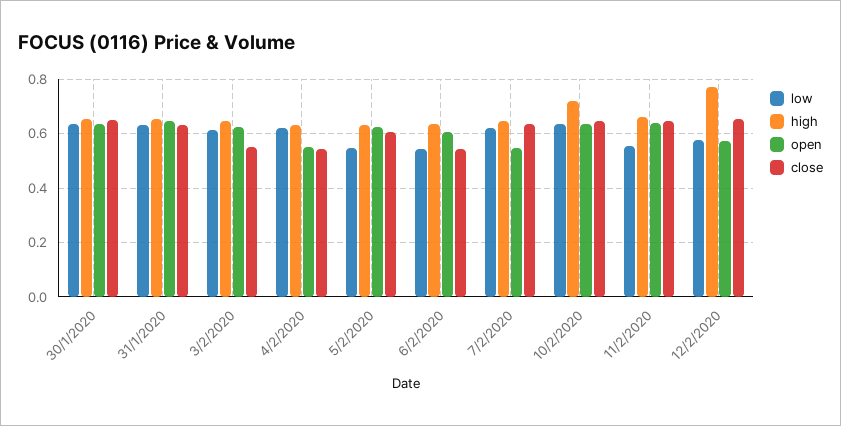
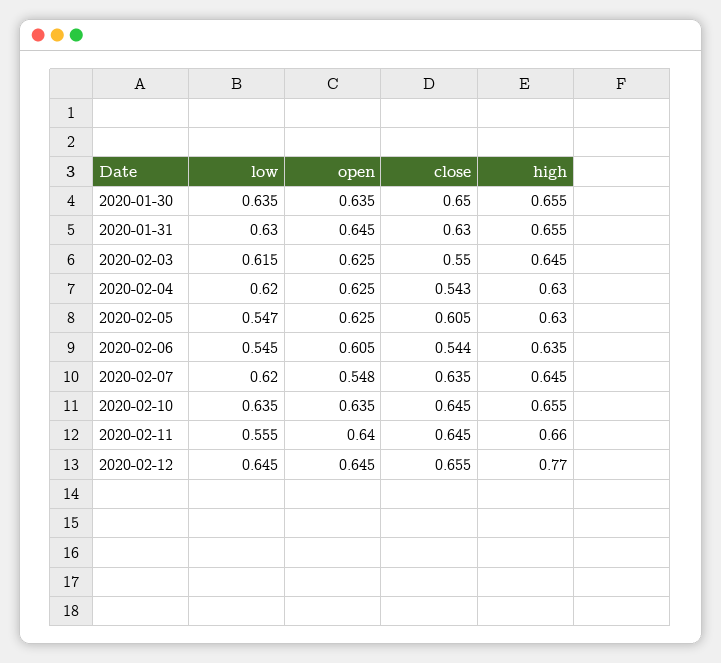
open, 4/2/2020: 0.55 -> 0.625
high, 10/2/2020: 0.725 -> 0.655
low, 12/2/2020: 0.575 -> 0.645
open, 12/2/2020: 0.575 -> 0.645

